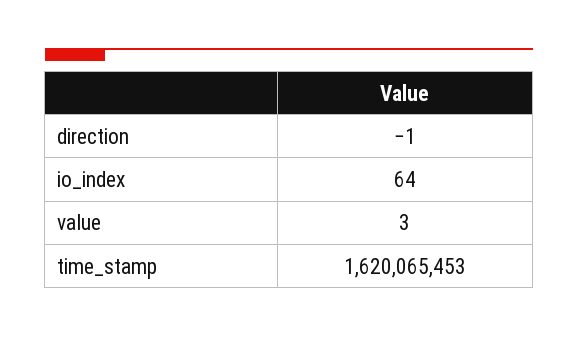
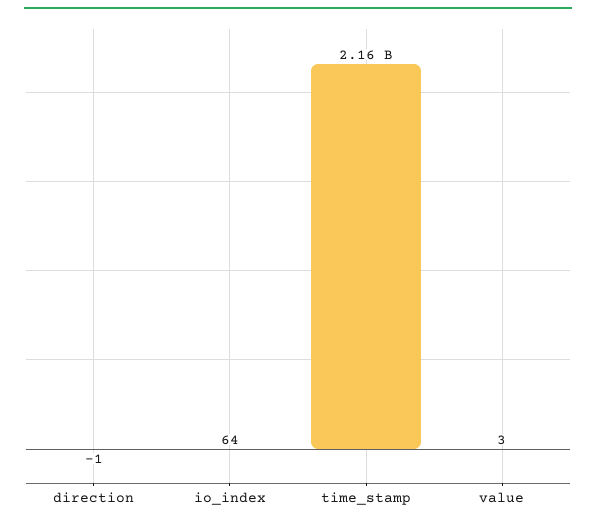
time_stamp: 1620065453 -> 2160000000

